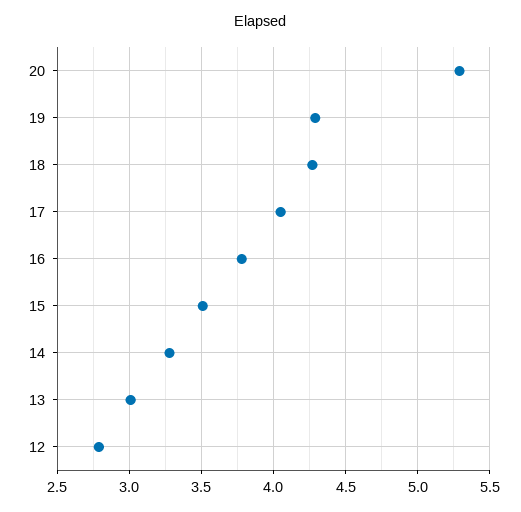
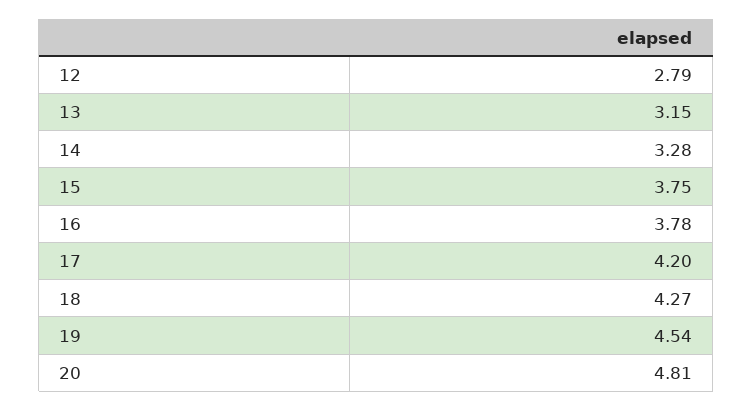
20: 5.3 -> 4.81
19: 4.3 -> 4.54
17: 4.05 -> 4.2
15: 3.5 -> 3.75
13: 3 -> 3.15

